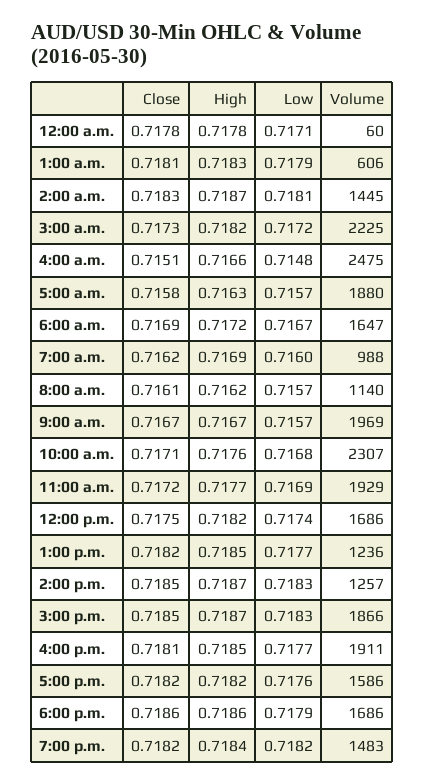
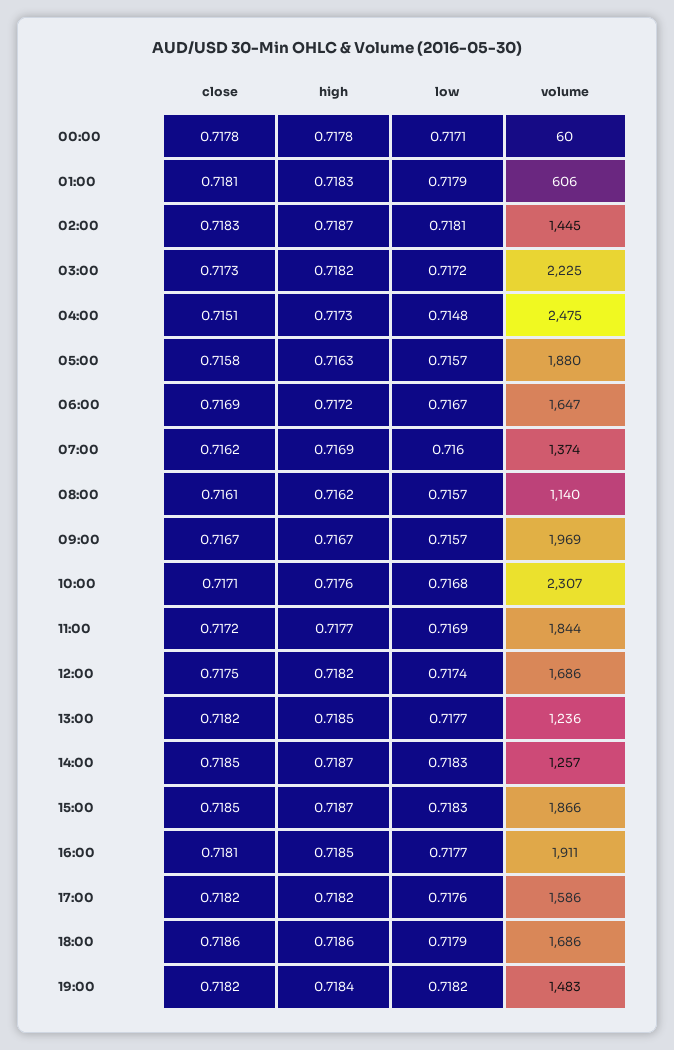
High, 4:00 a.m.: 0.7166 -> 0.7173
Volume, 7:00 a.m.: 988 -> 1374
Volume, 11:00 a.m.: 1929 -> 1844

